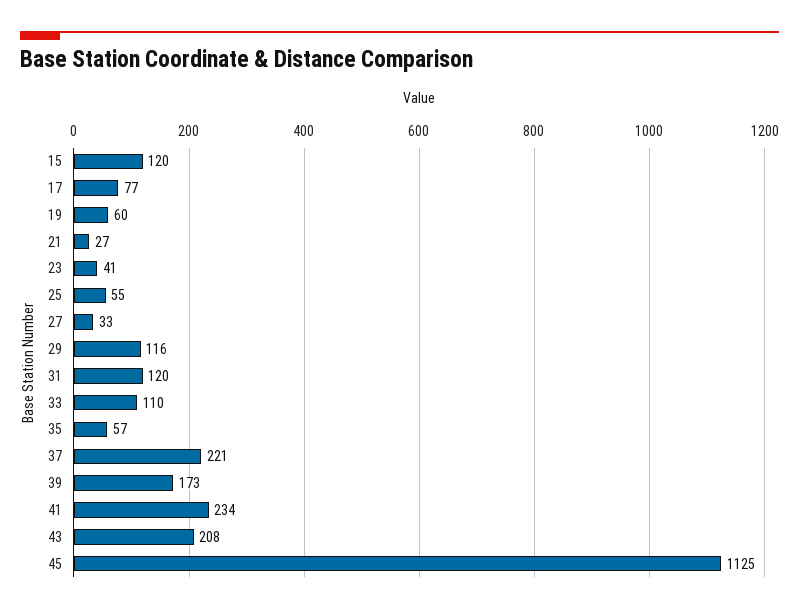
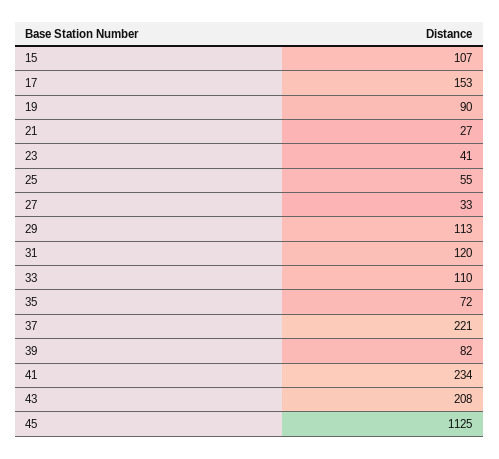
15: 120 -> 107
17: 77 -> 153
19: 60 -> 90
29: 116 -> 113
35: 57 -> 72
39: 173 -> 82

